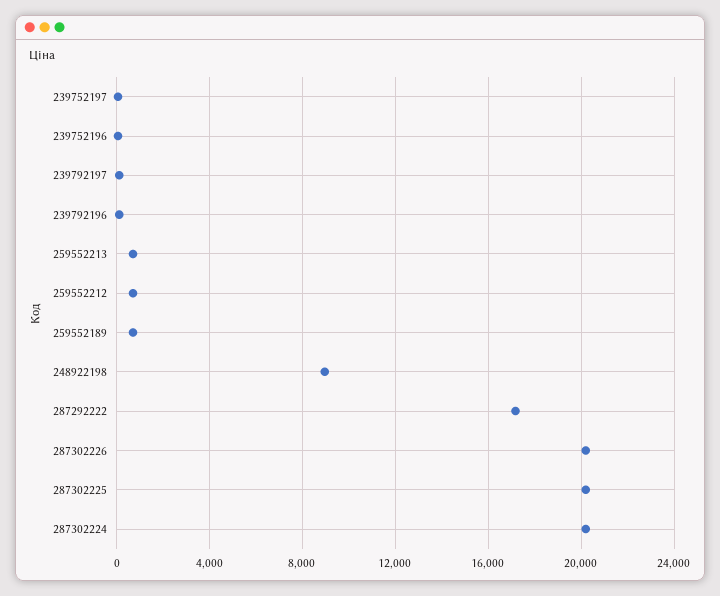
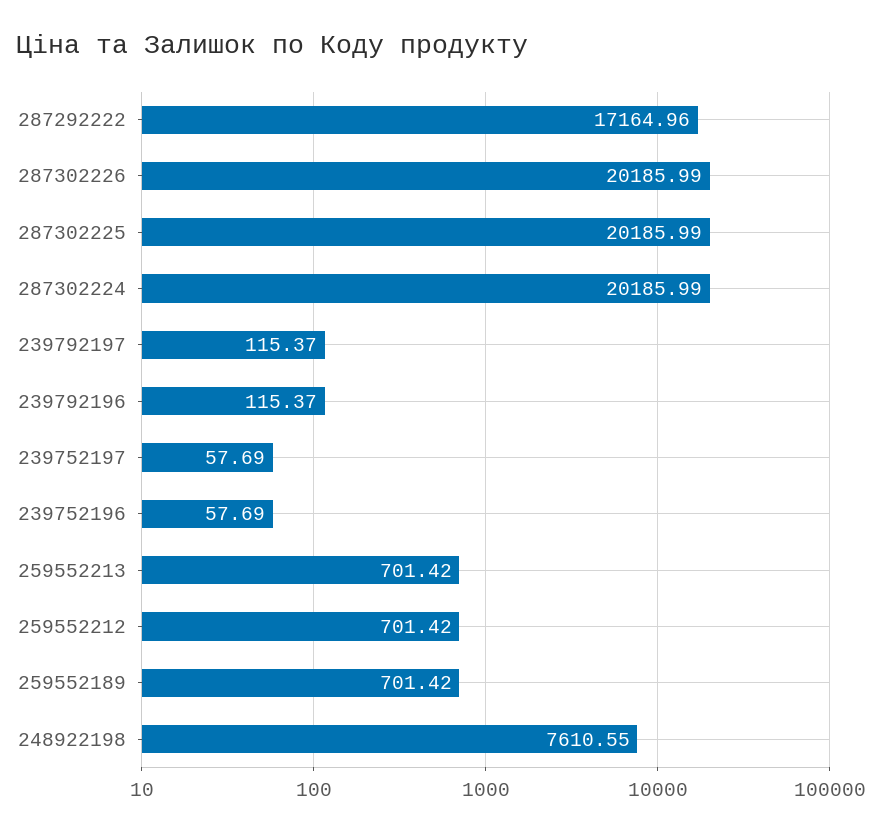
248922198: 9000 -> 7610.55

